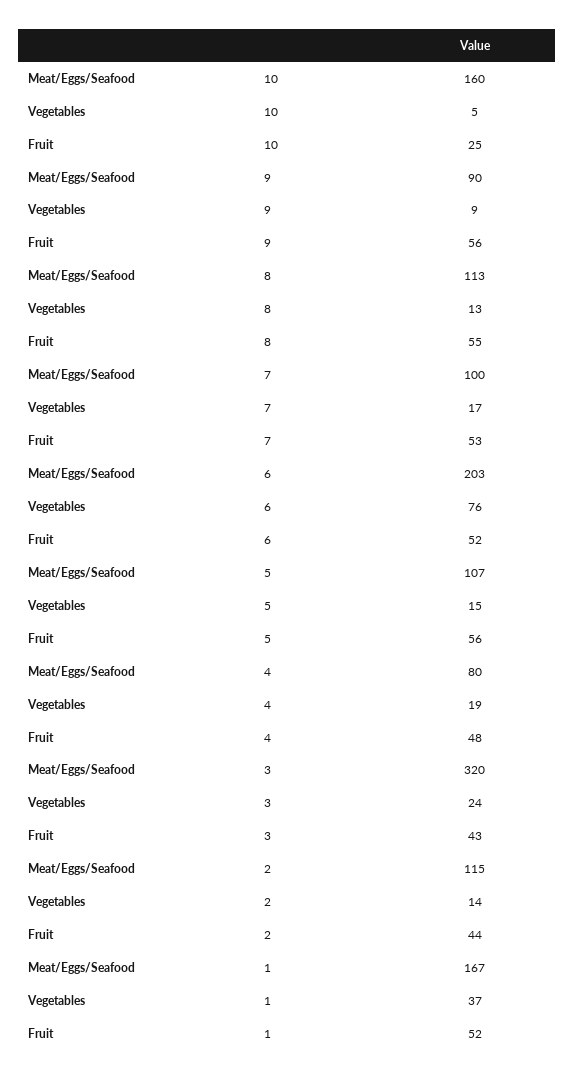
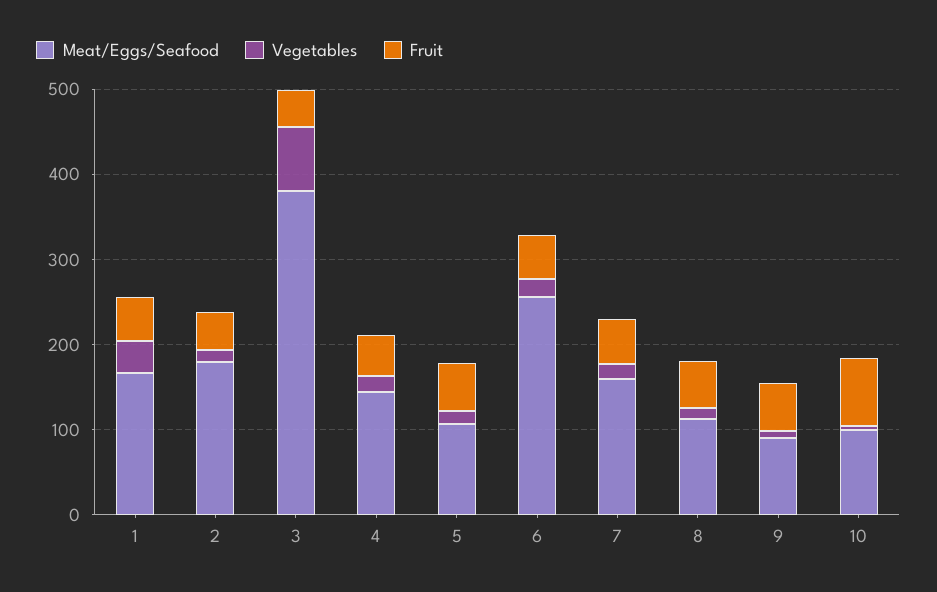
Meat/Eggs/Seafood, 10: 160 -> 100
Fruit, 10: 25 -> 80
Meat/Eggs/Seafood, 7: 100 -> 160
Meat/Eggs/Seafood, 6: 203 -> 260
Vegetables, 6: 76 -> 20
Meat/Eggs/Seafood, 4: 80 -> 140
Meat/Eggs/Seafood, 3: 320 -> 380
Vegetables, 3: 24 -> 80
Meat/Eggs/Seafood, 2: 115 -> 180

